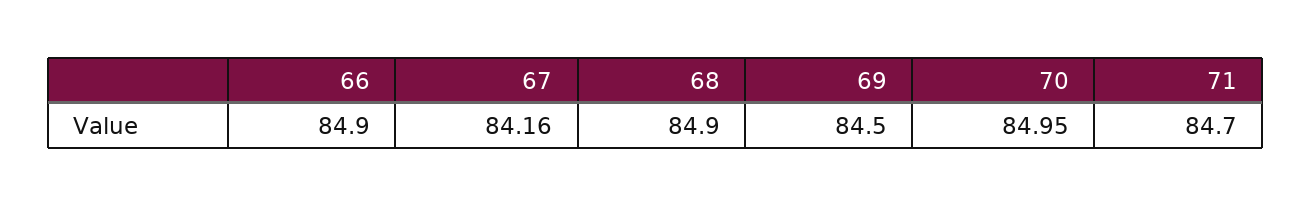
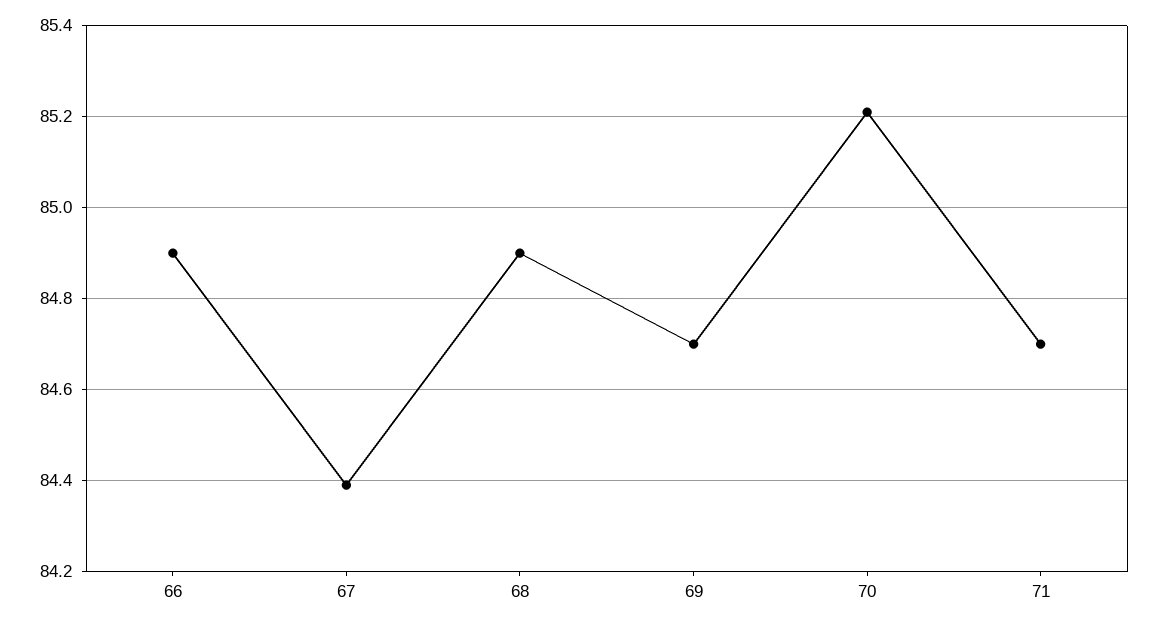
67: 84.16 -> 84.4
69: 84.5 -> 84.7
70: 84.95 -> 85.2

